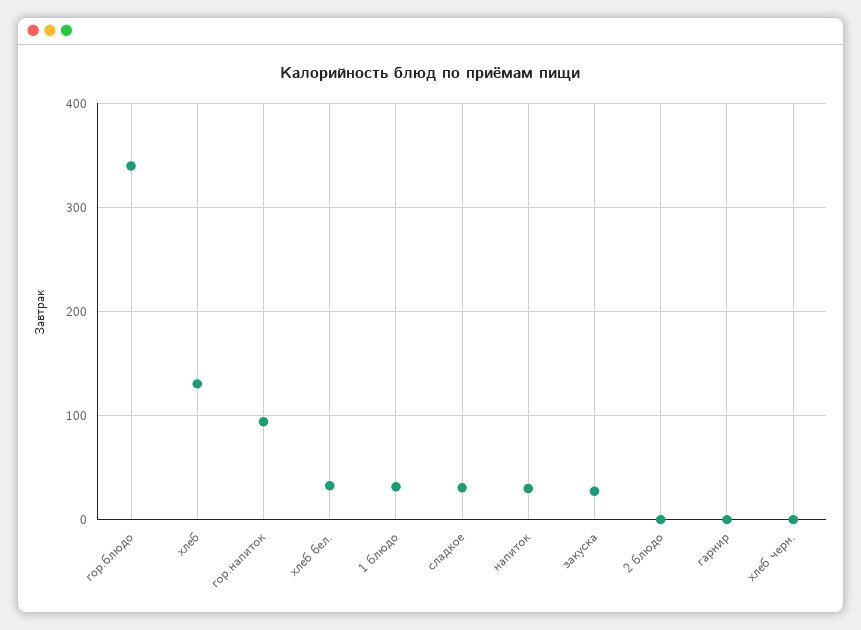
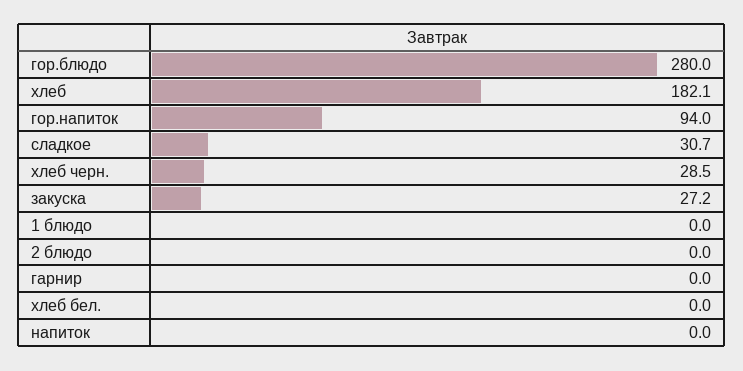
гор.блюдо: 340 -> 280
хлеб: 130 -> 182.1
хлеб бел.: 30 -> 0
1 блюдо: 30 -> 0
напиток: 30 -> 0
хлеб черн.: 0 -> 28.5

